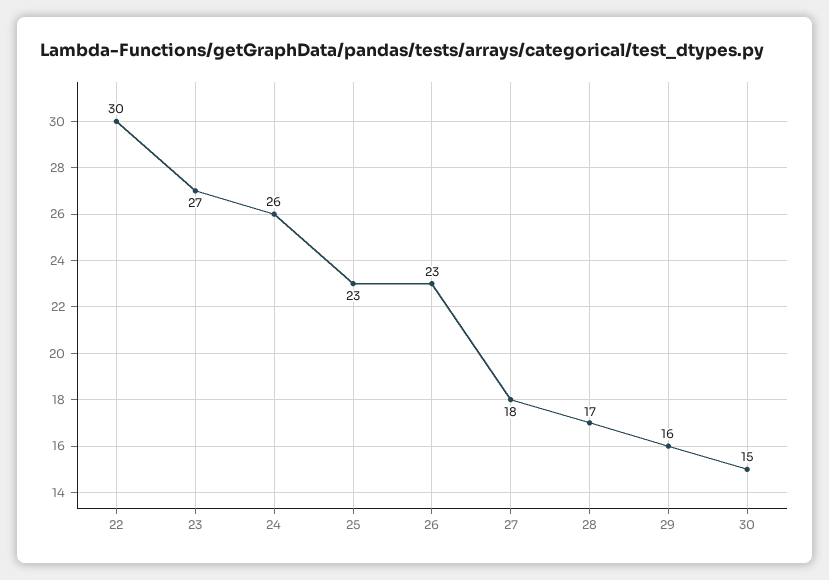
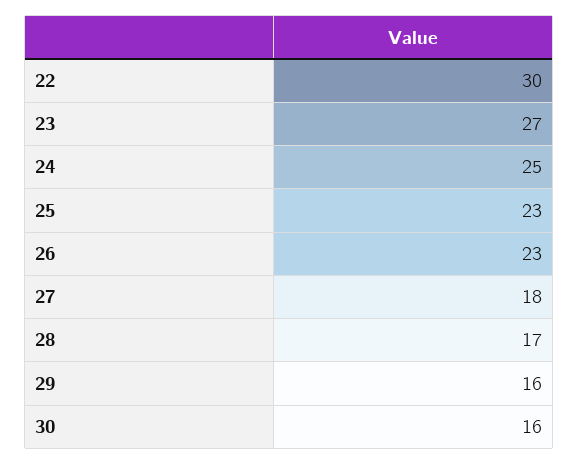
24: 26 -> 25
30: 15 -> 16

